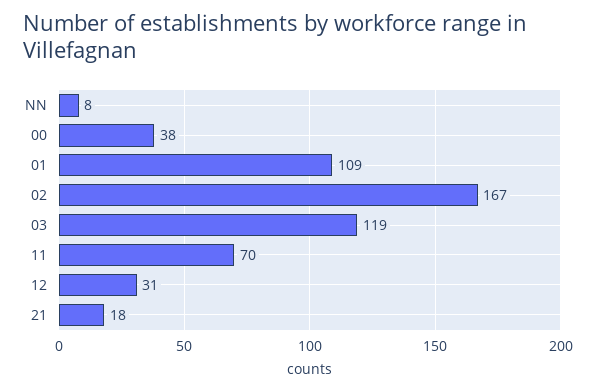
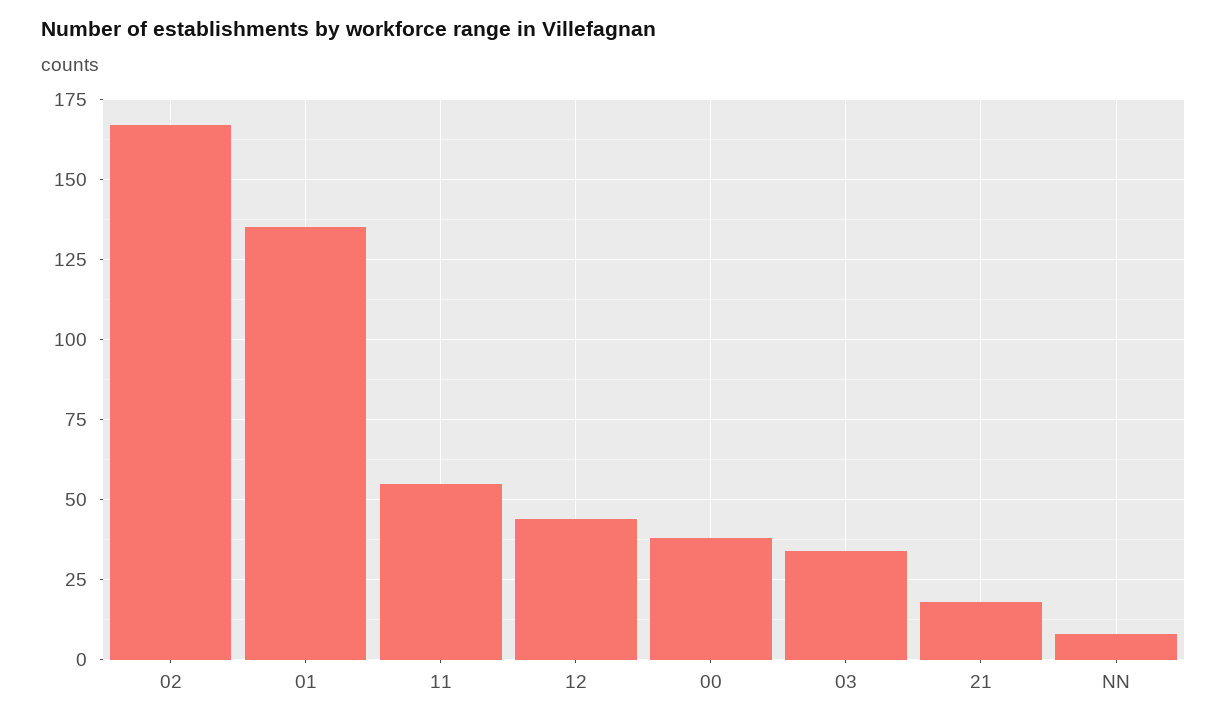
01: 109 -> 135
03: 119 -> 35
11: 70 -> 55
12: 31 -> 45

